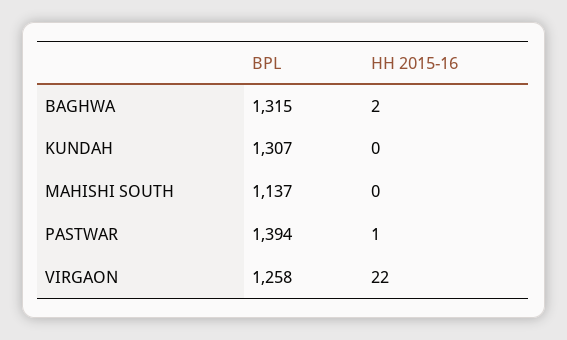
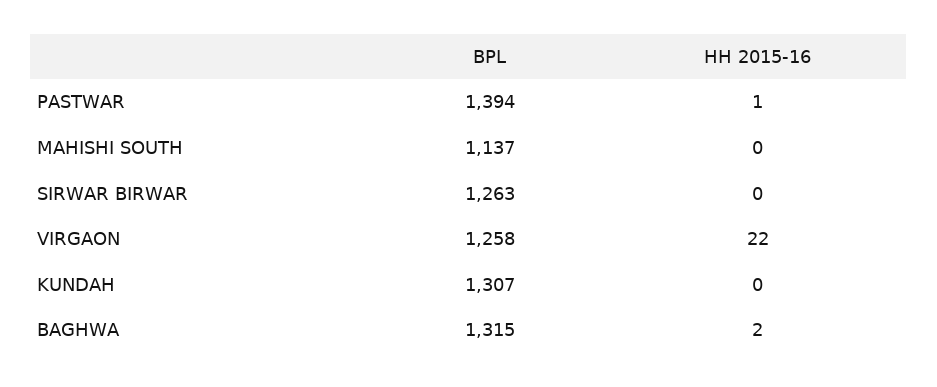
BPL, SIRWAR BIRWAR: none -> 1263
HH 2015-16, SIRWAR BIRWAR: none -> 0

